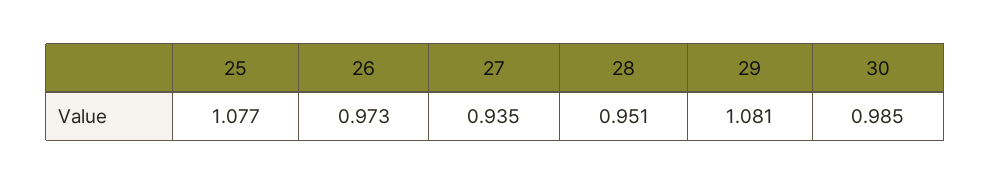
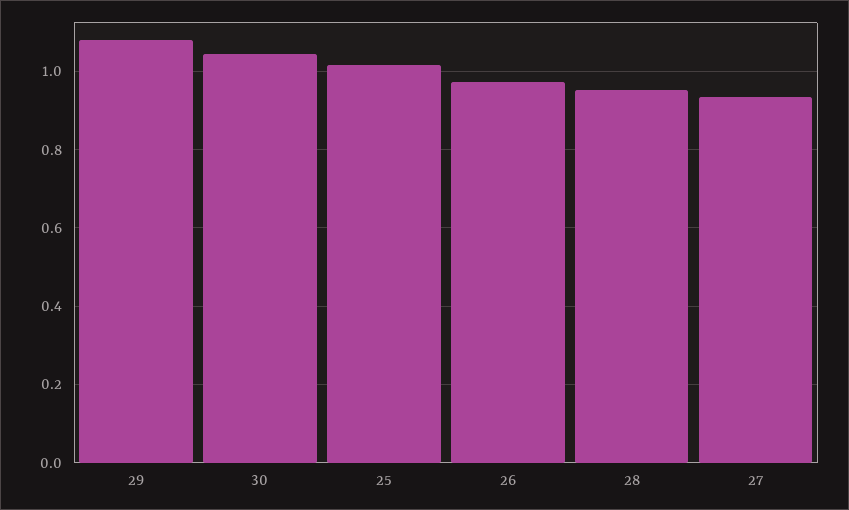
25: 1.077 -> 1.02
30: 0.985 -> 1.04

